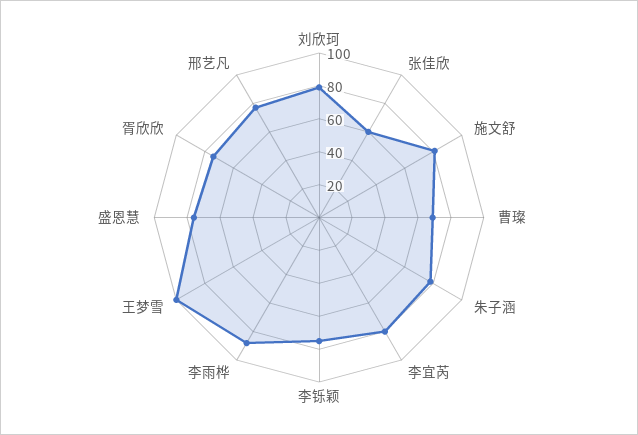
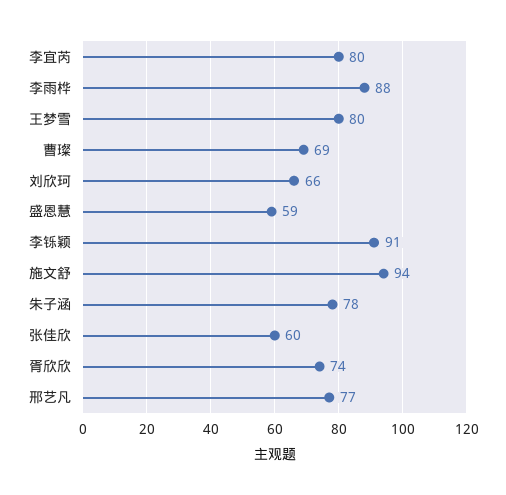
刘欣珂: 80 -> 66
施文舒: 80 -> 94
李铄颖: 75 -> 91
王梦雪: 100 -> 80
盛恩慧: 75 -> 59

